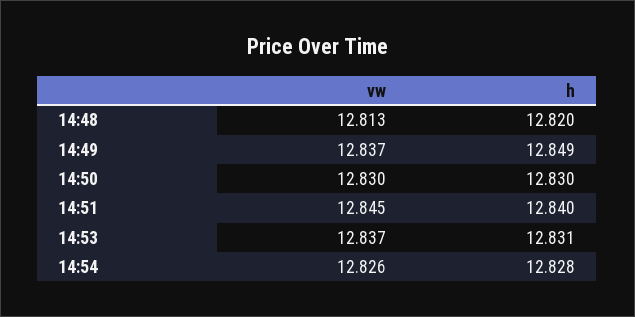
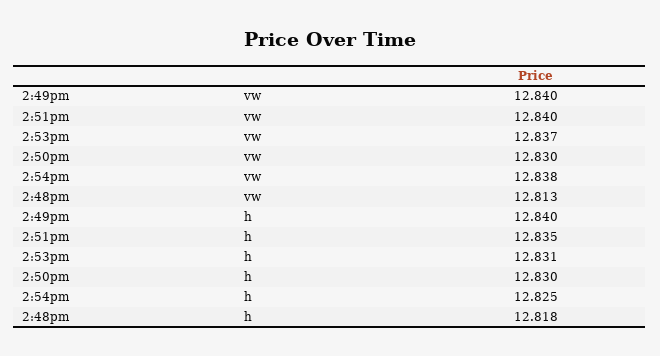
h, 14:48: 12.82 -> 12.818
vw, 14:49: 12.837 -> 12.84
h, 14:49: 12.849 -> 12.84
vw, 14:51: 12.845 -> 12.84
h, 14:51: 12.84 -> 12.835
vw, 14:54: 12.826 -> 12.838
h, 14:54: 12.828 -> 12.825

